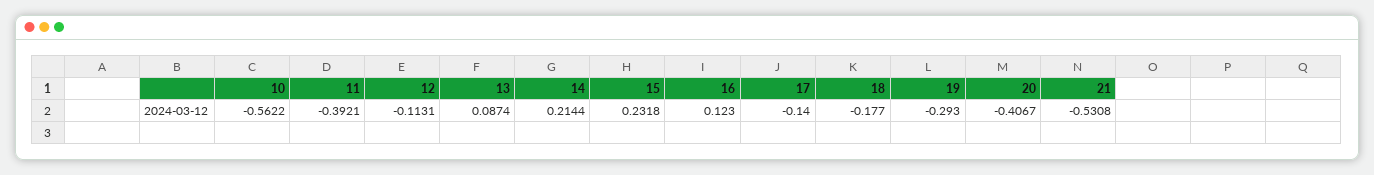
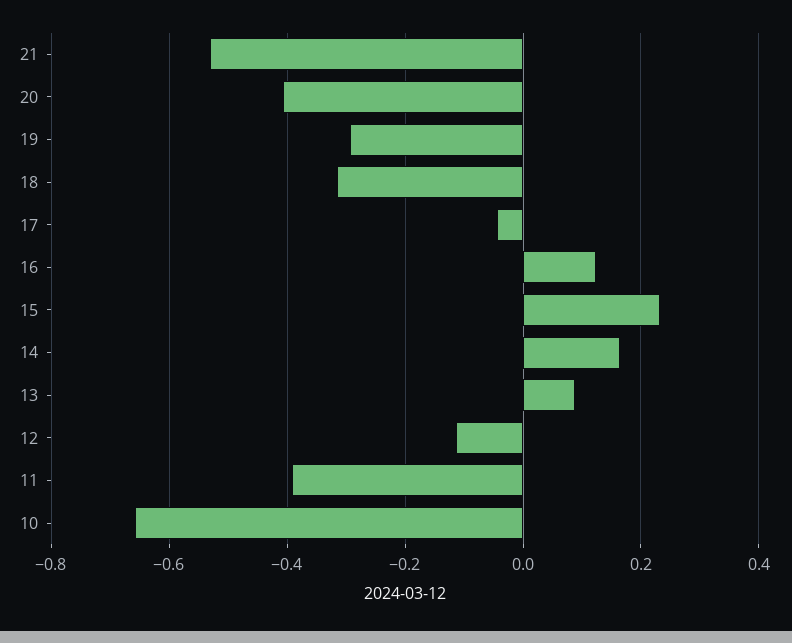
10: -0.5622 -> -0.66
14: 0.2144 -> 0.16
17: -0.14 -> -0.04
18: -0.177 -> -0.32

